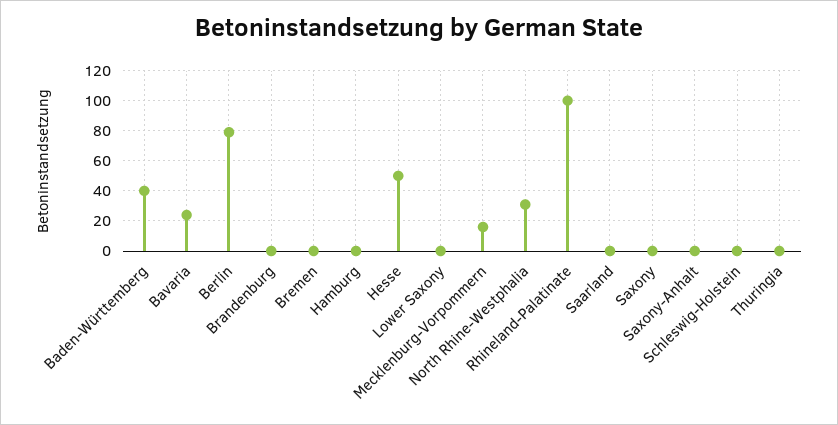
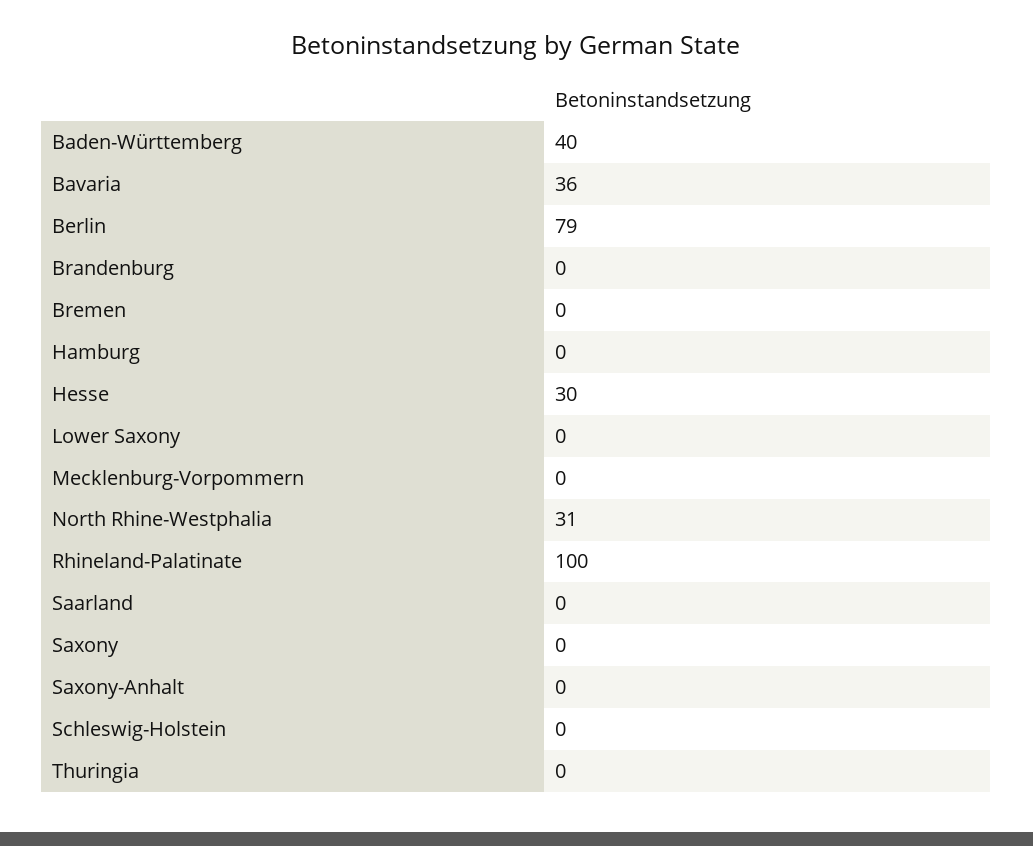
Bavaria: 25 -> 36
Hesse: 50 -> 30
Mecklenburg-Vorpommern: 15 -> 0

